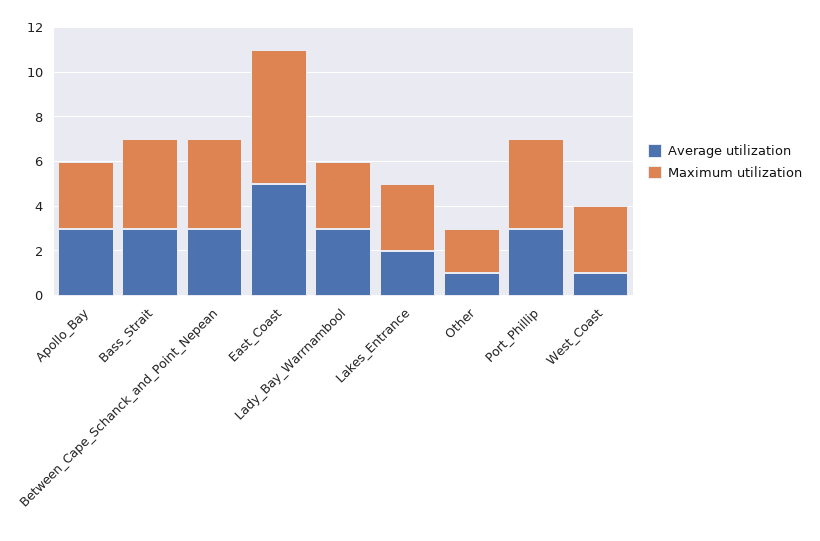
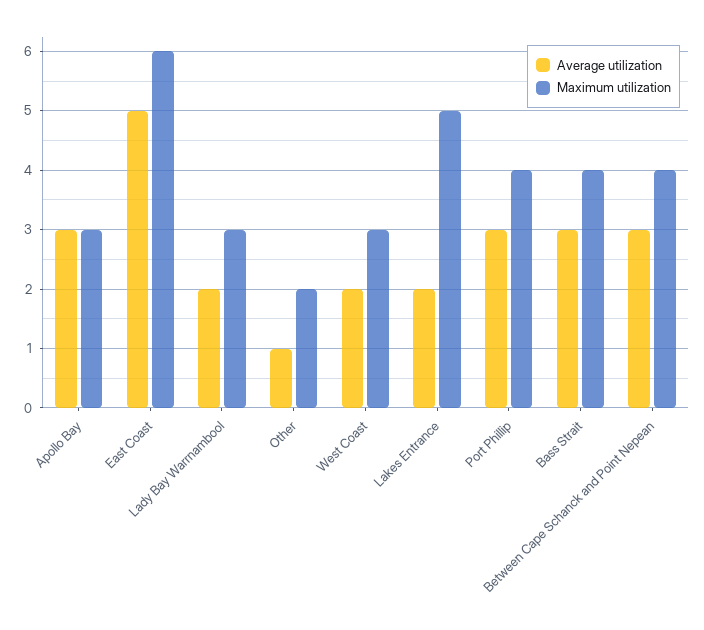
Average utilization, Lady_Bay_Warrnambool: 3 -> 2
Maximum utilization, Lakes_Entrance: 3 -> 5
Average utilization, West_Coast: 1 -> 2

